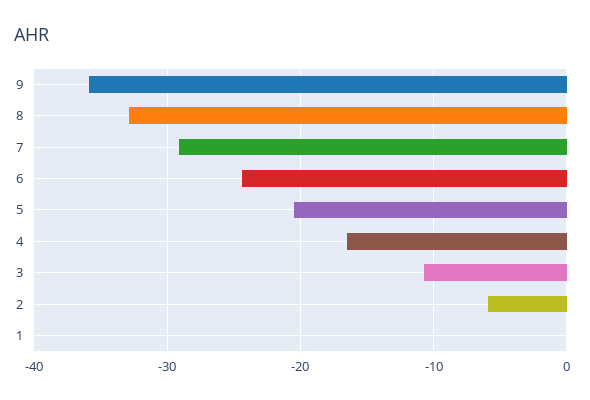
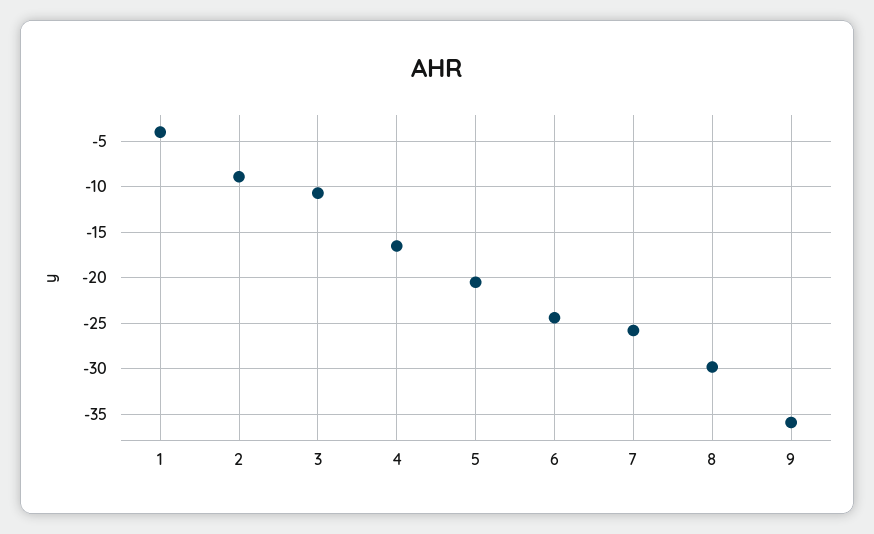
8: -33 -> -30
7: -29 -> -26
2: -6 -> -9
1: 0 -> -4

